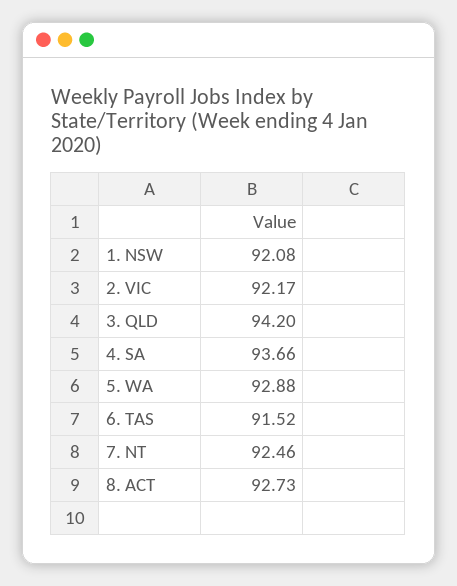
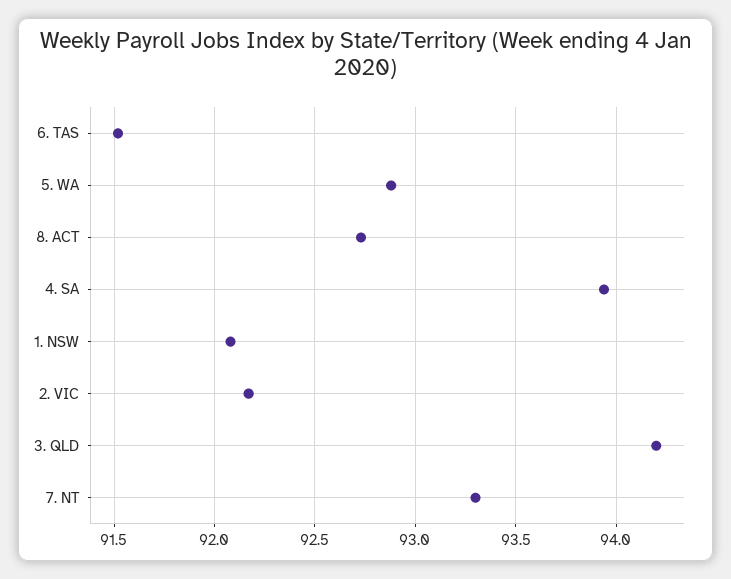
4. SA: 93.66 -> 93.95
7. NT: 92.46 -> 93.3

